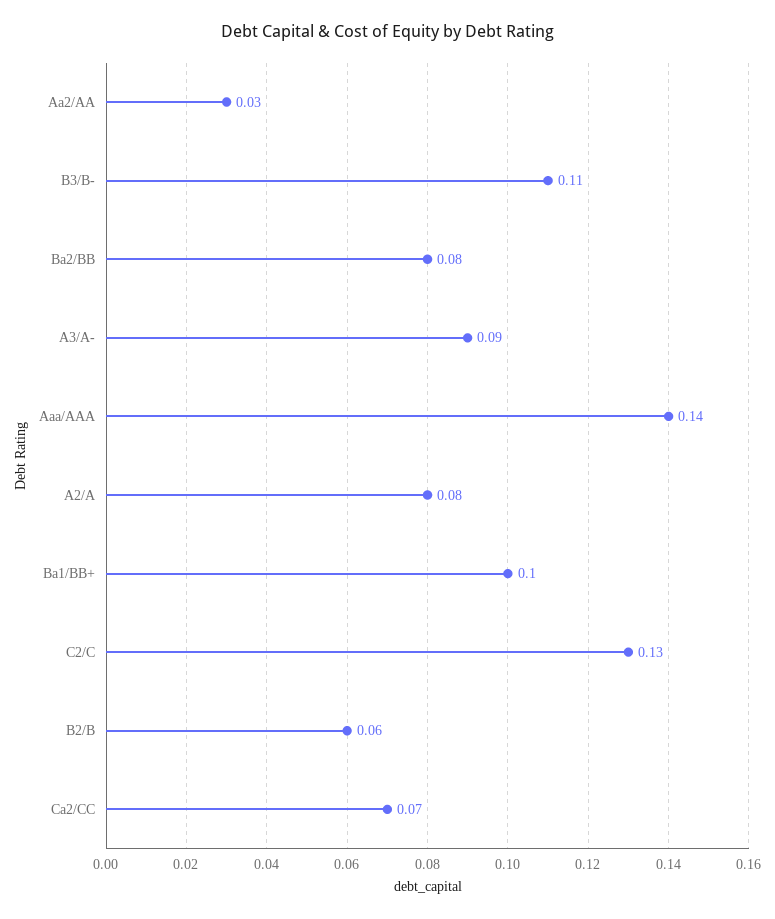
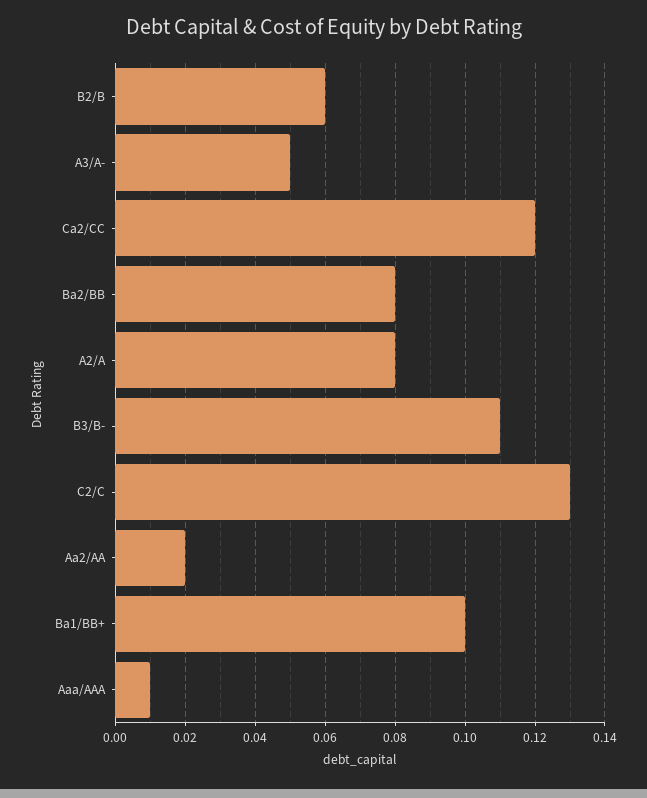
Aa2/AA: 0.03 -> 0.02
A3/A-: 0.09 -> 0.05
Aaa/AAA: 0.14 -> 0.01
Ca2/CC: 0.07 -> 0.12

